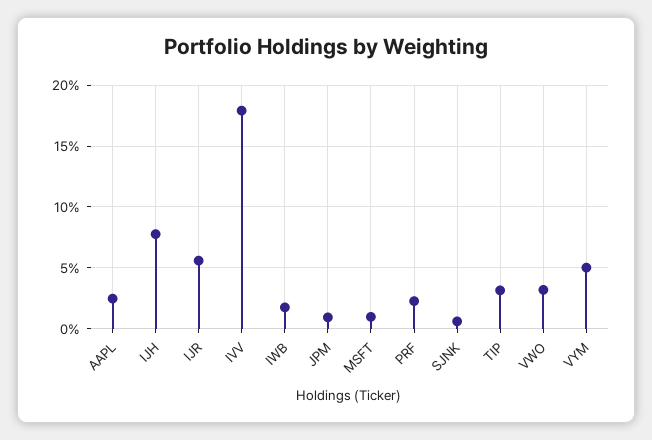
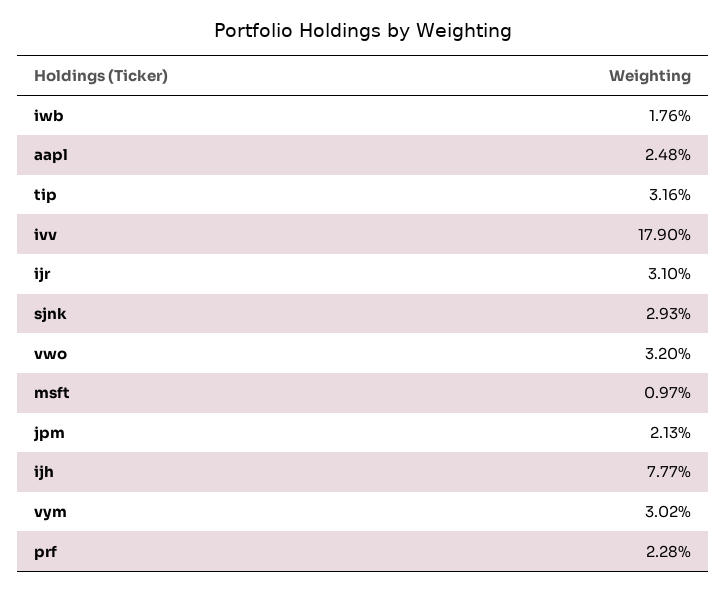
IJR: 5.5 -> 3.1
JPM: 1 -> 2.13
SJNK: 0.5 -> 2.93
VYM: 5 -> 3.02

